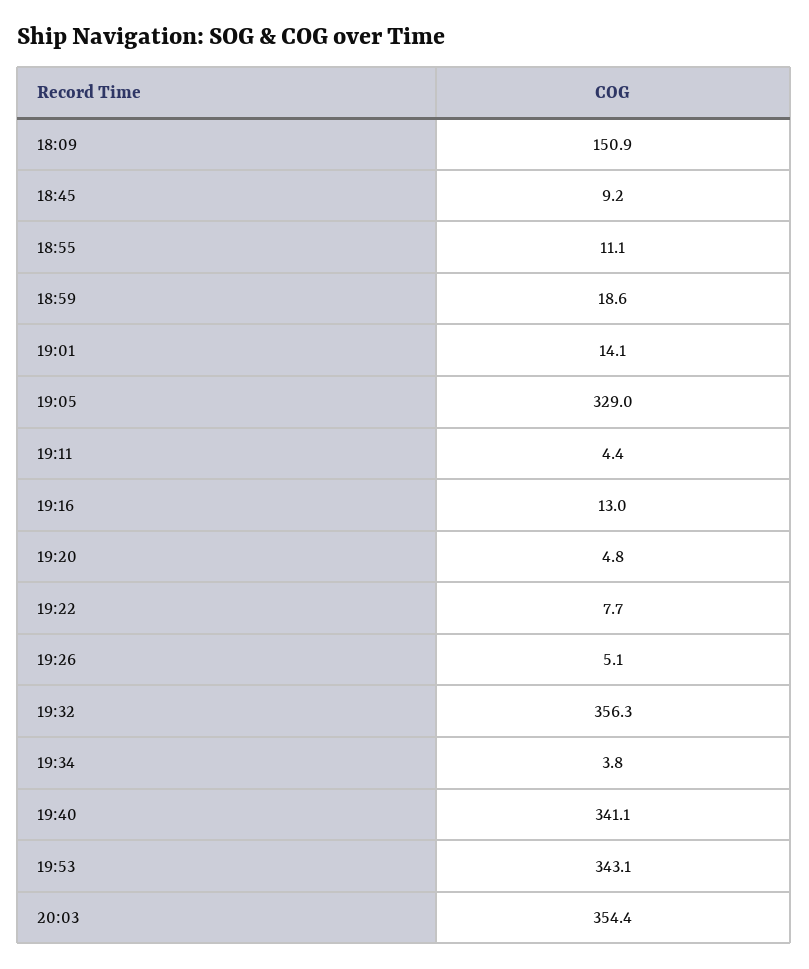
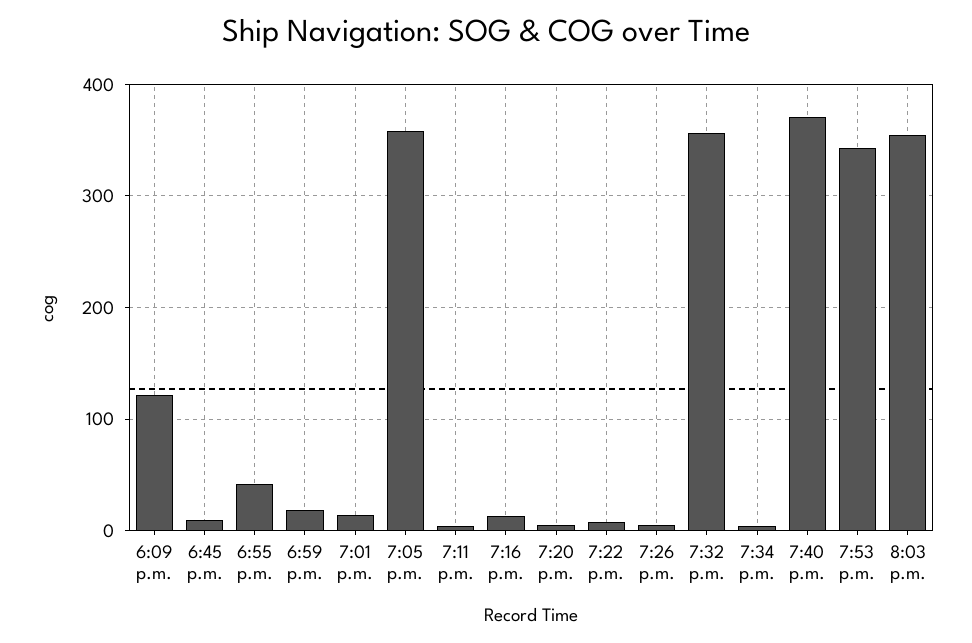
18:09: 150.9 -> 120
18:55: 11.1 -> 40
19:05: 329 -> 360
19:40: 341.1 -> 370

